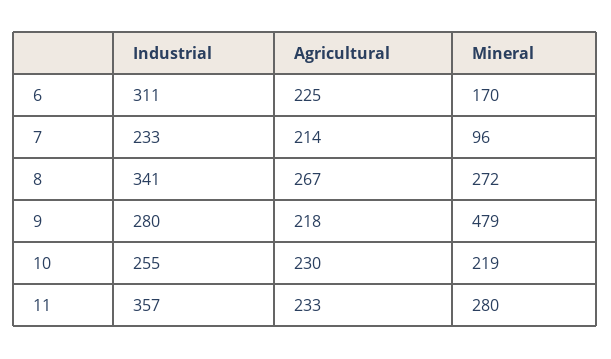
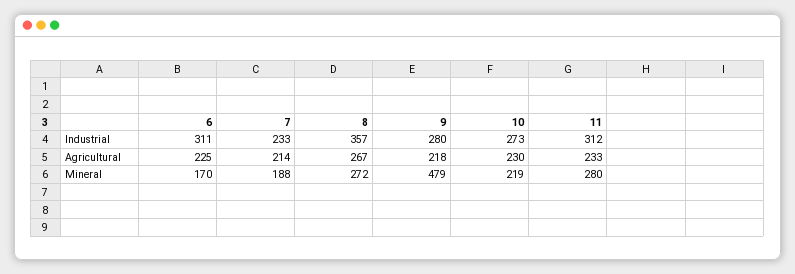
Mineral, 7: 96 -> 188
Industrial, 8: 341 -> 357
Industrial, 10: 255 -> 273
Industrial, 11: 357 -> 312

